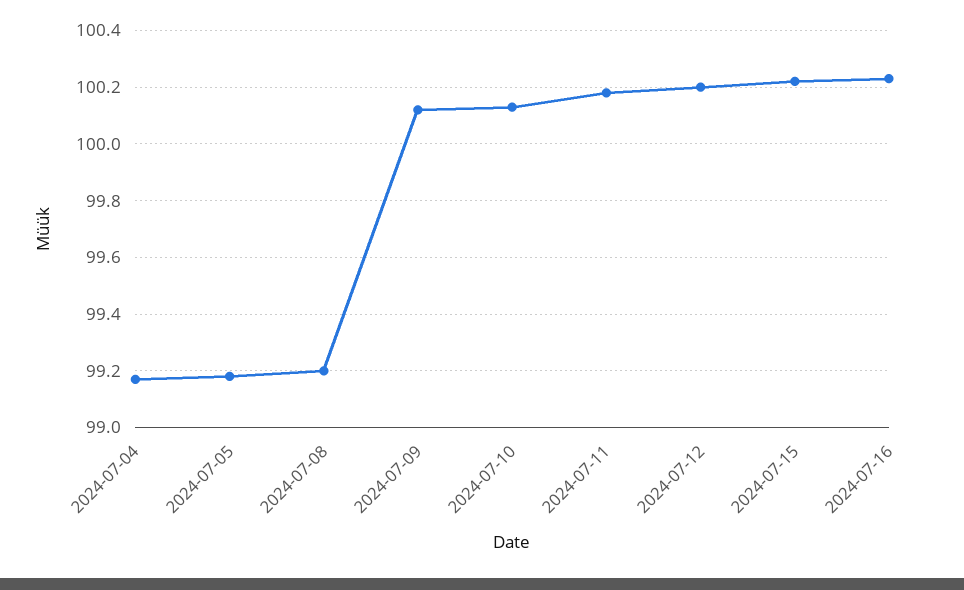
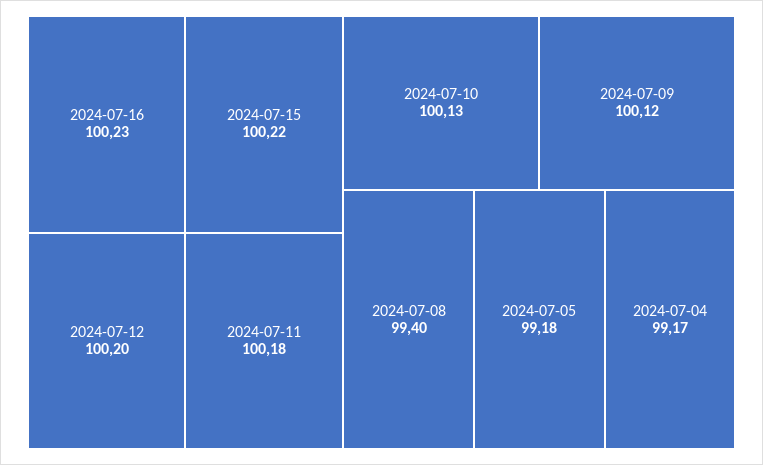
2024-07-08: 99.2 -> 99.4

